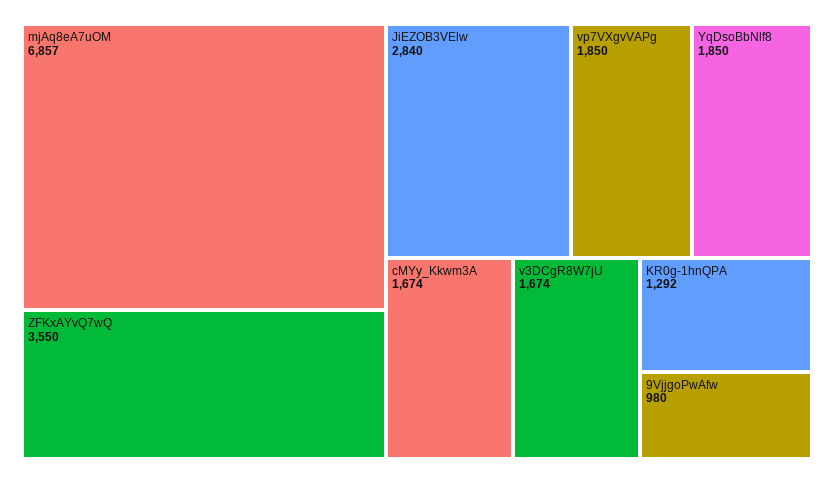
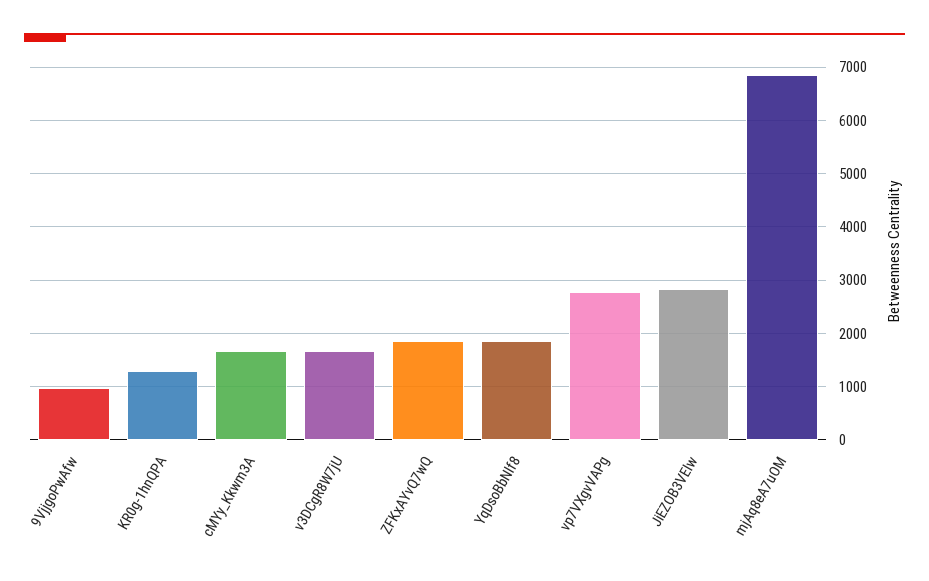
ZFKxAYvQ7wQ: 3550 -> 1800
vp7VXgvVAPg: 1850 -> 2800

